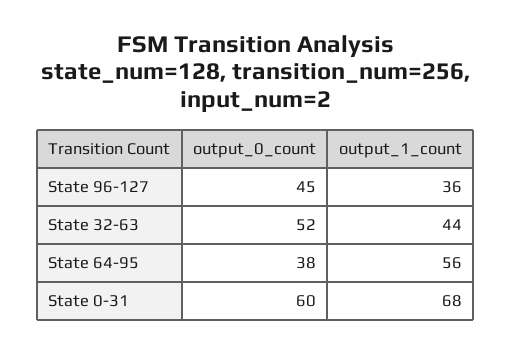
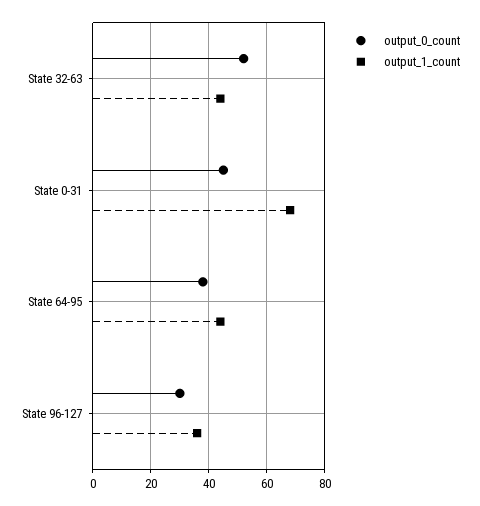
output_0_count, State 96-127: 45 -> 30
output_1_count, State 64-95: 56 -> 45
output_0_count, State 0-31: 60 -> 45

